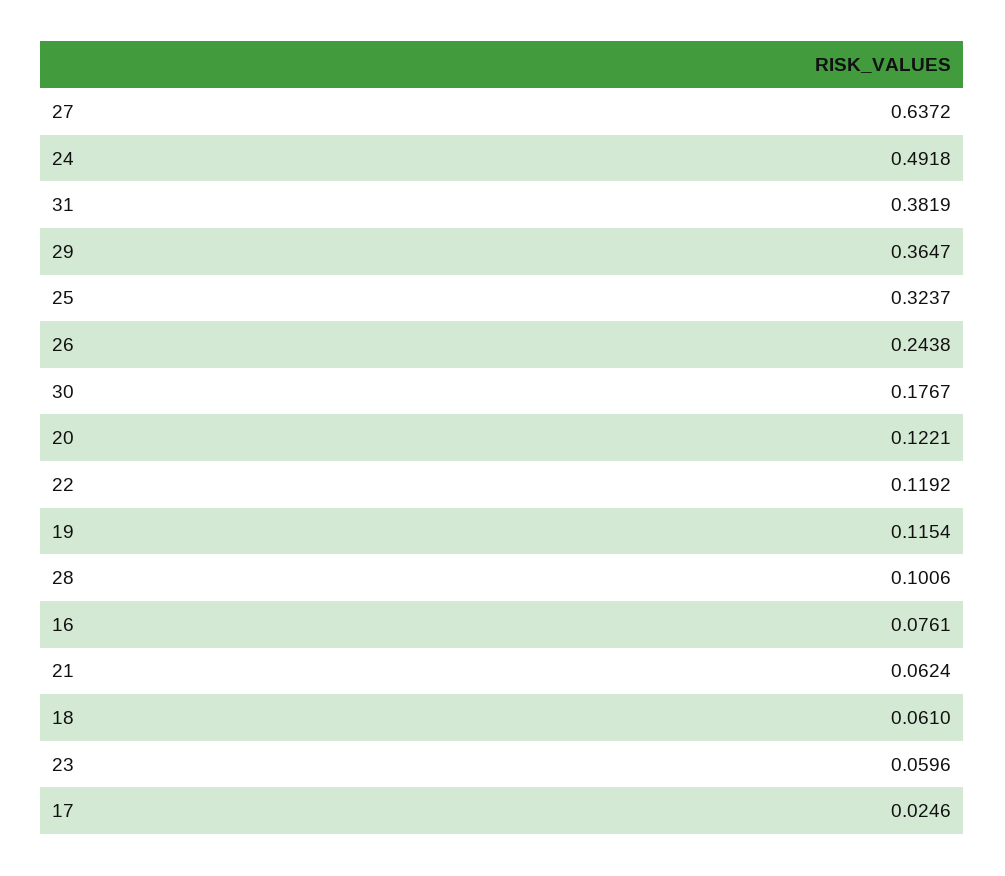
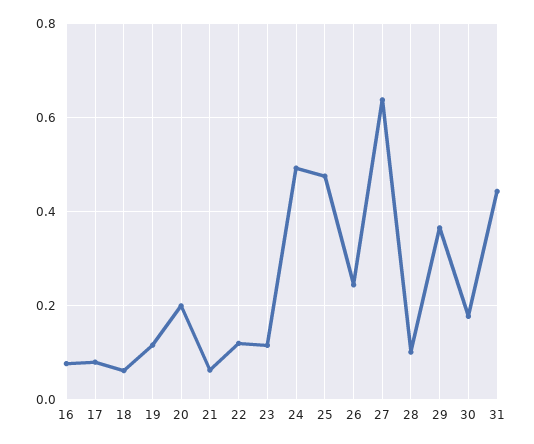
31: 0.3819 -> 0.44
25: 0.3237 -> 0.48
20: 0.1221 -> 0.2
23: 0.0596 -> 0.12
17: 0.0246 -> 0.08

